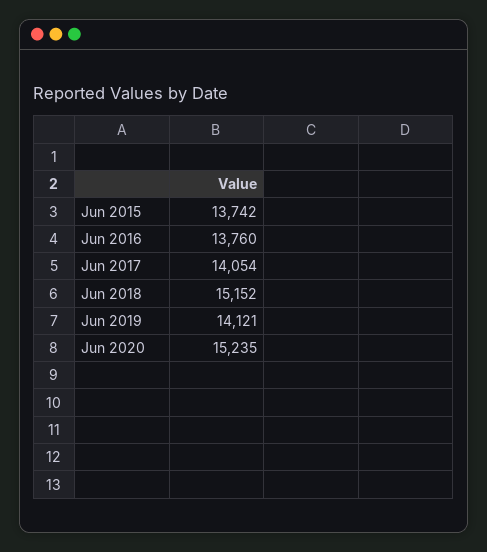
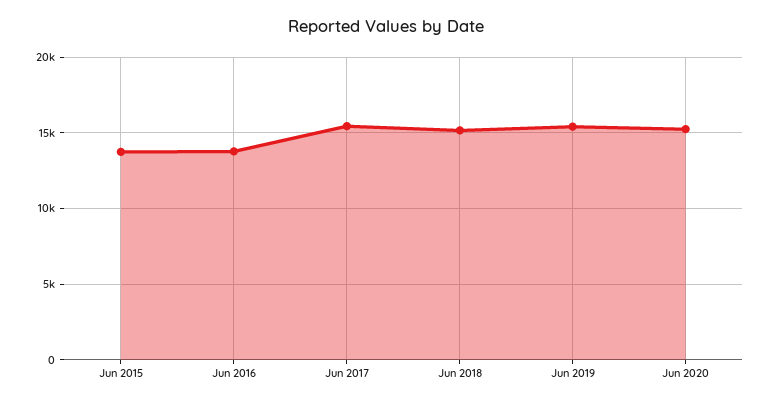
Jun 2017: 14054 -> 15500
Jun 2019: 14121 -> 15500

